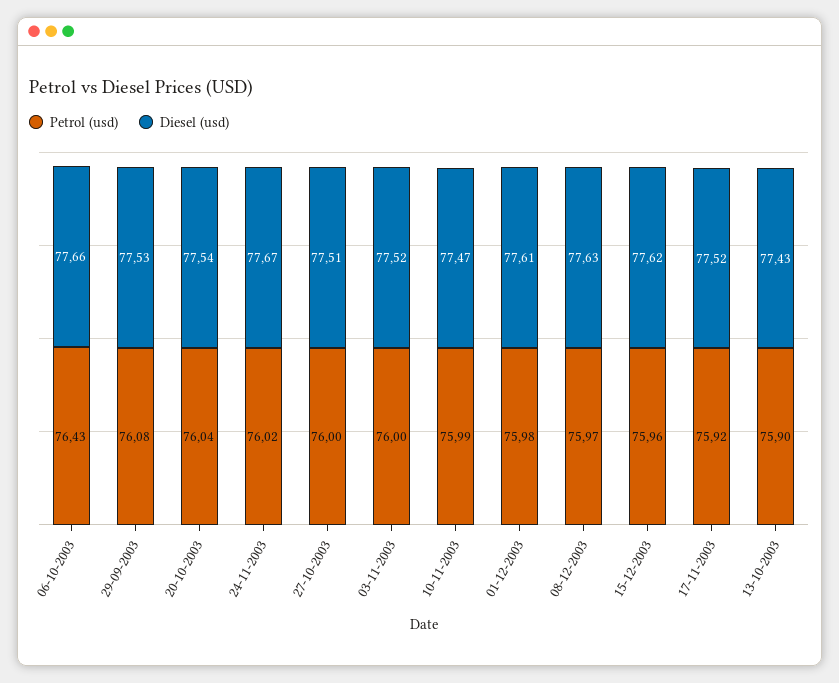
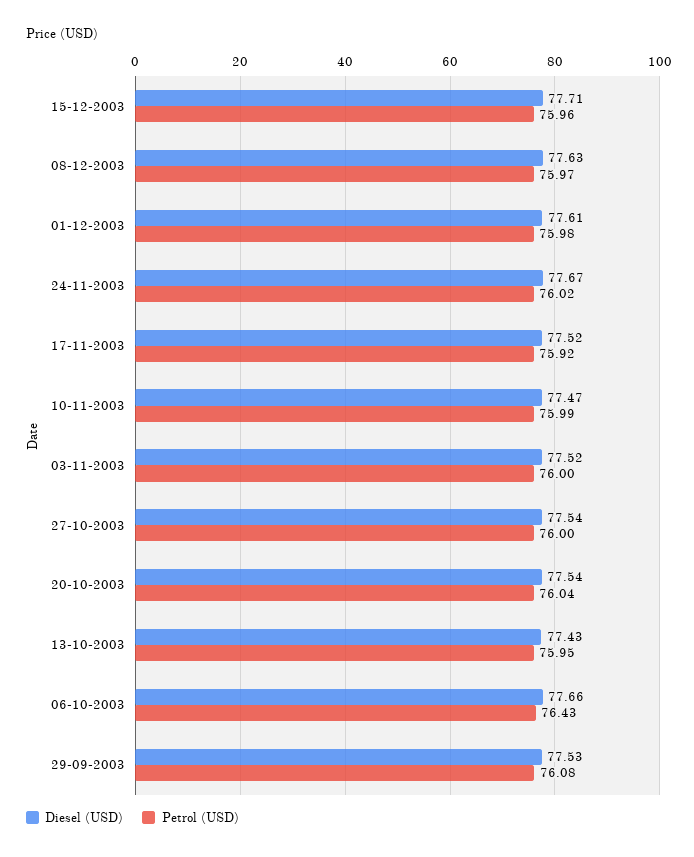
Diesel (usd), 27-10-2003: 77.51 -> 77.54
Diesel (usd), 15-12-2003: 77.62 -> 77.71
Petrol (usd), 13-10-2003: 75.9 -> 75.95

